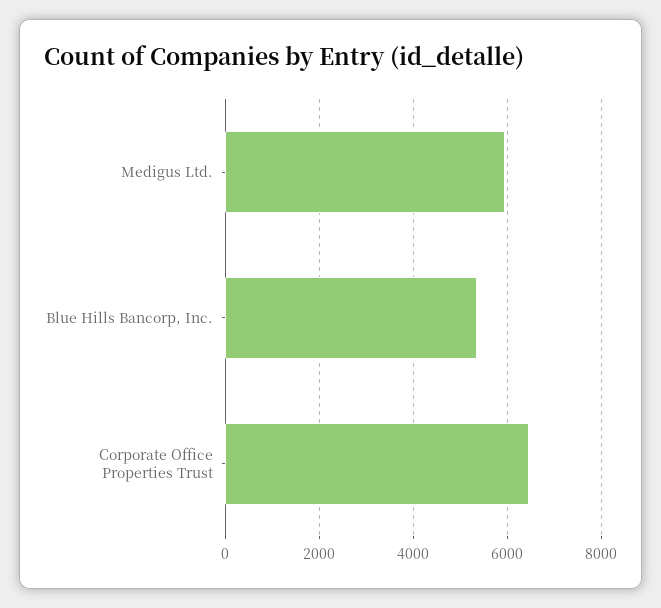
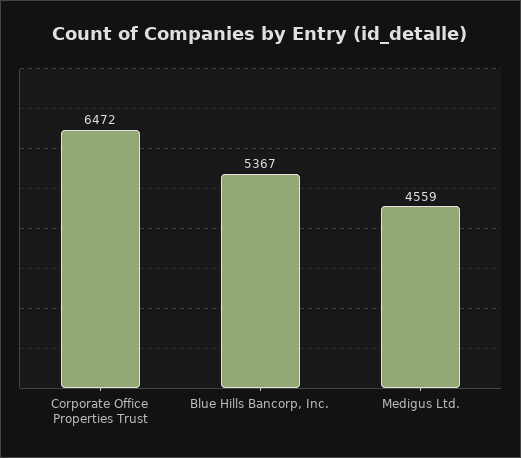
Medigus Ltd.: 6000 -> 4559

